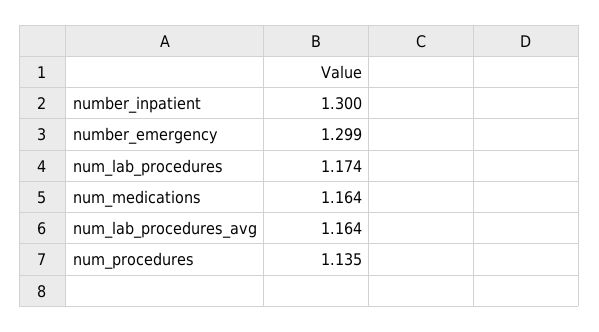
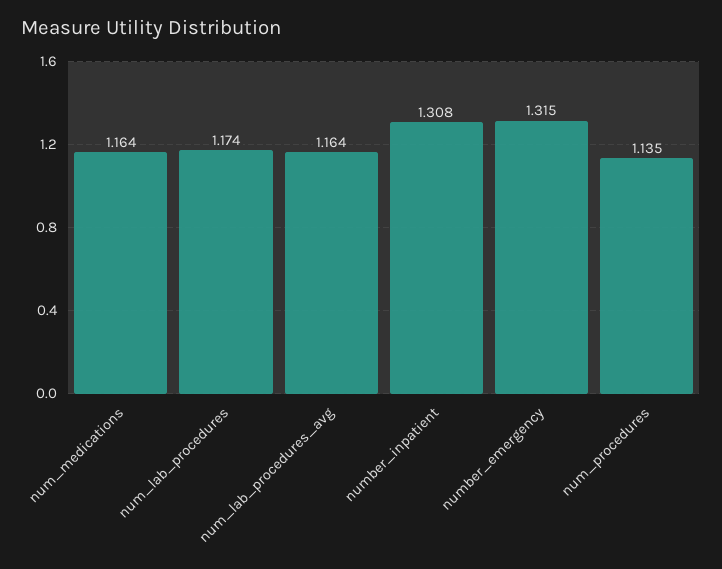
number_inpatient: 1.3 -> 1.308
number_emergency: 1.299 -> 1.315

